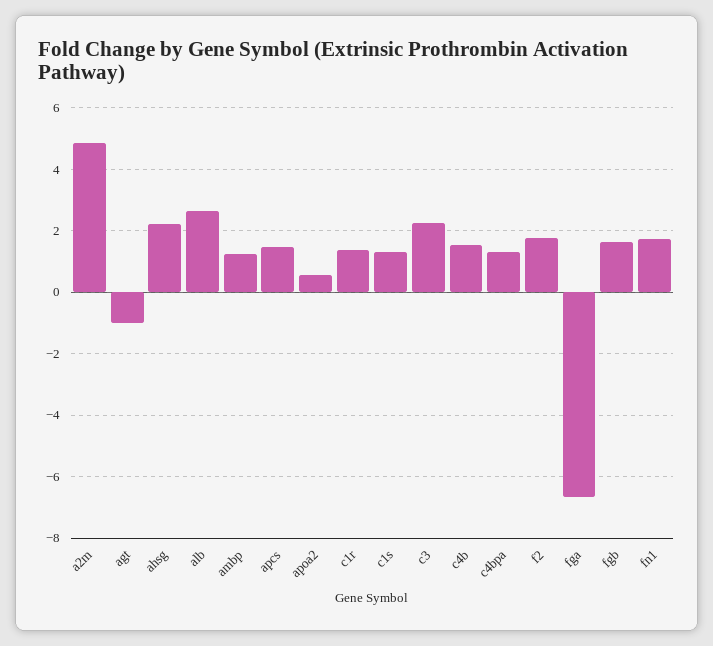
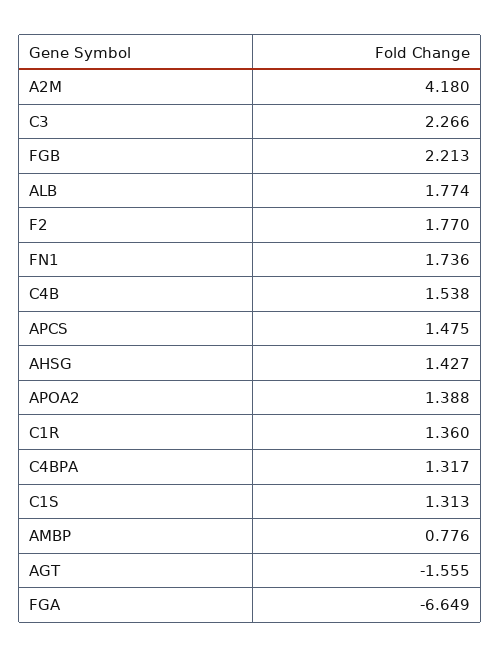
a2m: 4.8 -> 4.18
agt: -1 -> -1.555
ahsg: 2.2 -> 1.427
alb: 2.6 -> 1.774
ambp: 1.2 -> 0.776
apoa2: 0.6 -> 1.388
fgb: 1.6 -> 2.213

